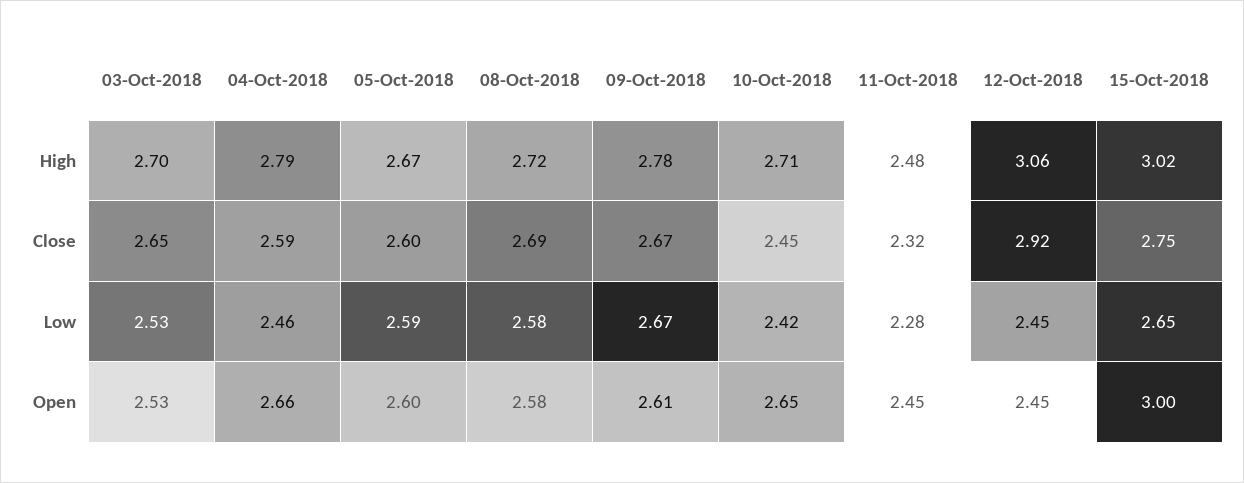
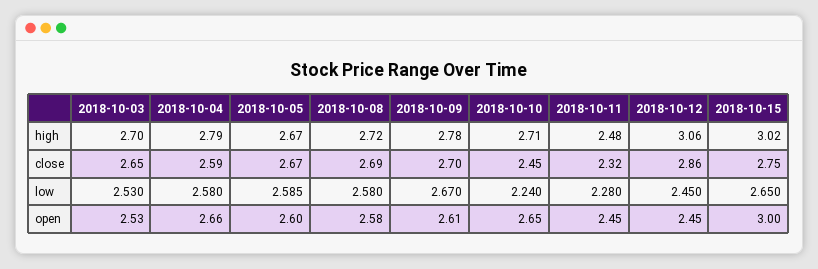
05-Oct-2018, Close: 2.6 -> 2.67
09-Oct-2018, Close: 2.67 -> 2.7
12-Oct-2018, Close: 2.92 -> 2.86
04-Oct-2018, Low: 2.46 -> 2.58
10-Oct-2018, Low: 2.42 -> 2.24

